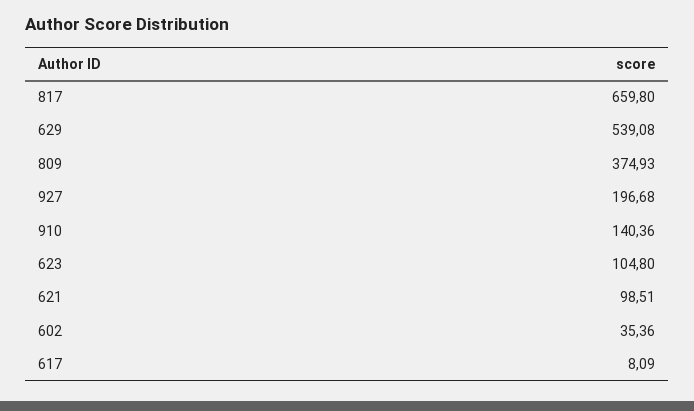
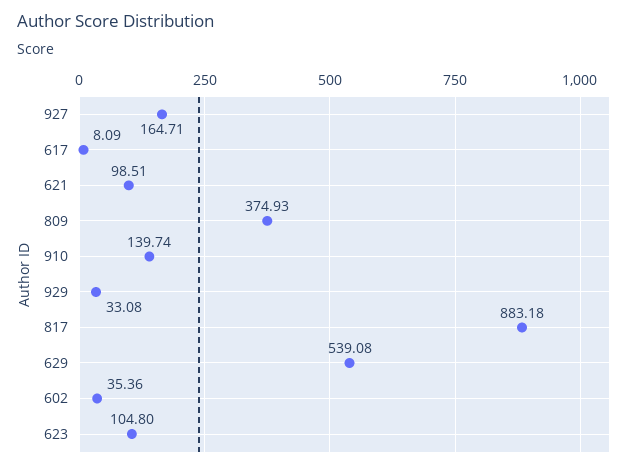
817: 659.8 -> 883.18
927: 196.68 -> 164.71
910: 140.36 -> 139.74
929: none -> 33.08

